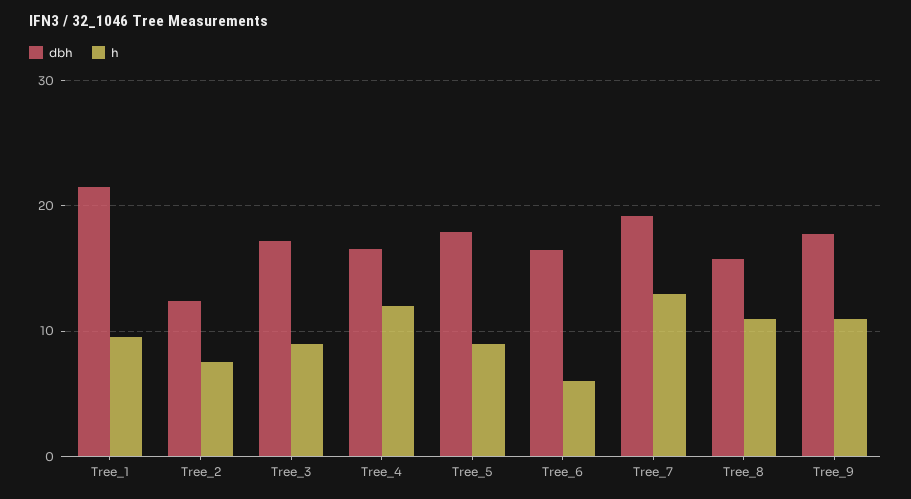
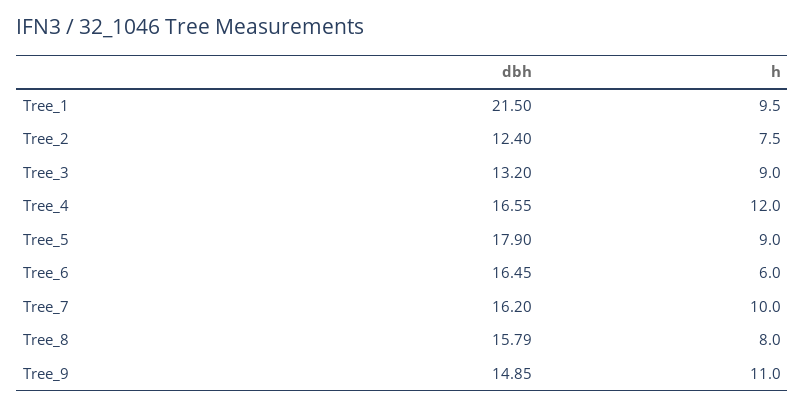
dbh, Tree_3: 17 -> 13.2
dbh, Tree_7: 19 -> 16.2
h, Tree_7: 13 -> 10
h, Tree_8: 11 -> 8
dbh, Tree_9: 18 -> 14.85

